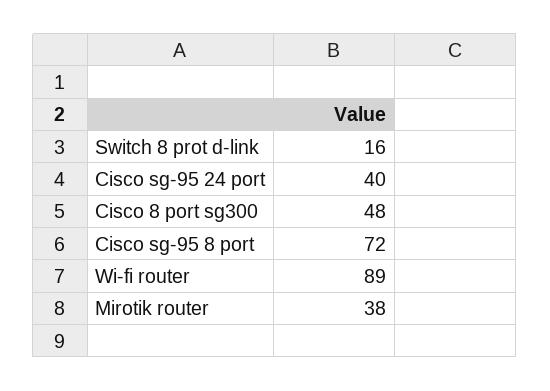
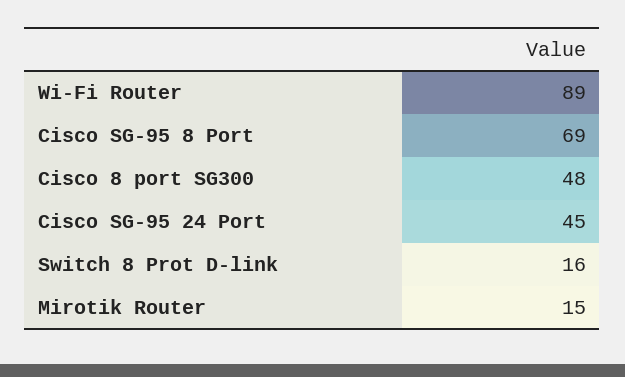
Cisco sg-95 24 port: 40 -> 45
Cisco sg-95 8 port: 72 -> 69
Mirotik router: 38 -> 15

